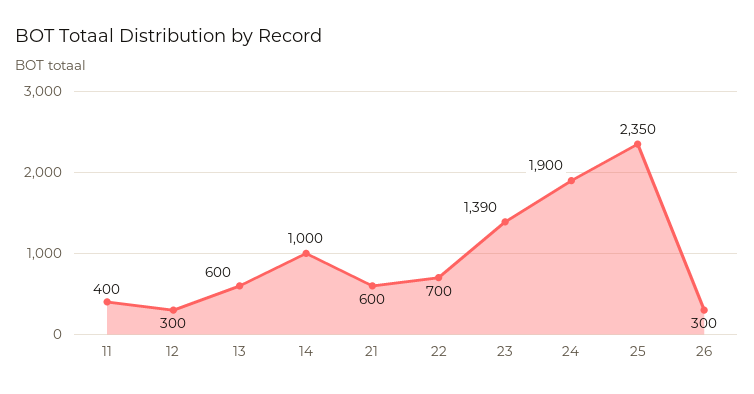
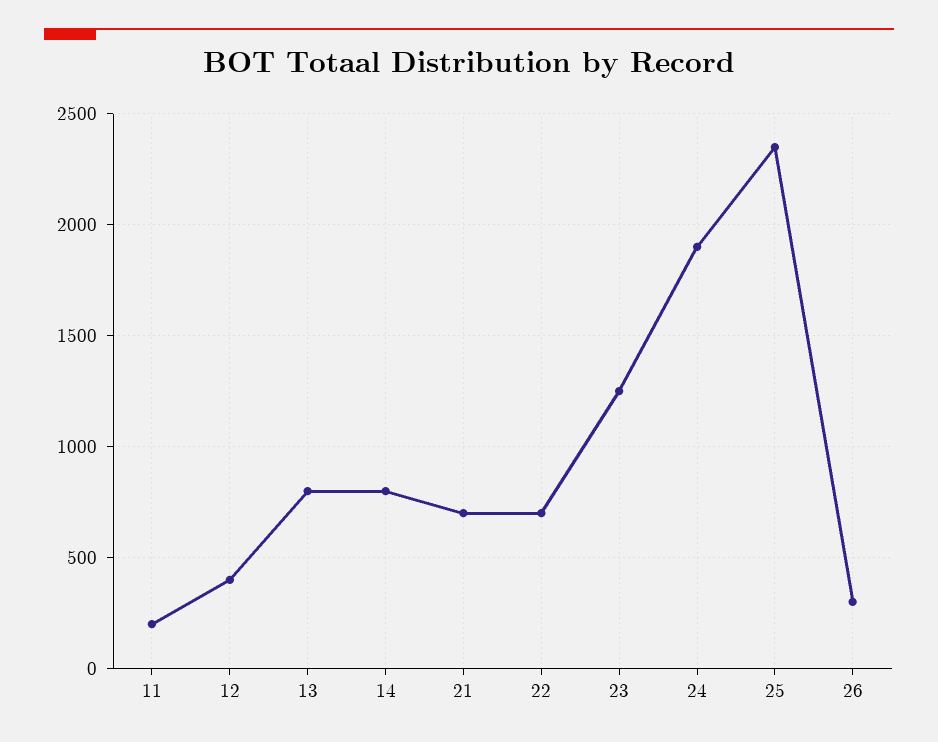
11: 400 -> 200
12: 300 -> 400
13: 600 -> 800
14: 1000 -> 800
21: 600 -> 700
23: 1390 -> 1250

